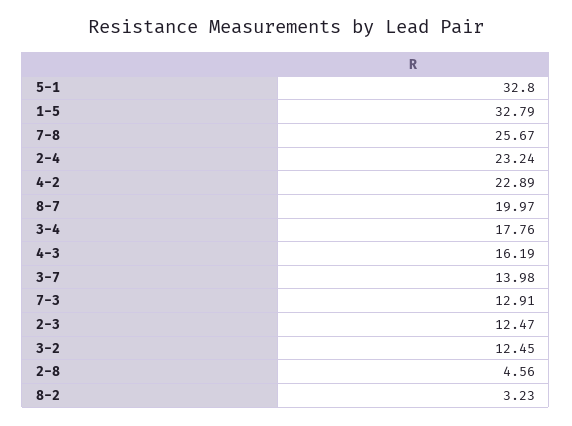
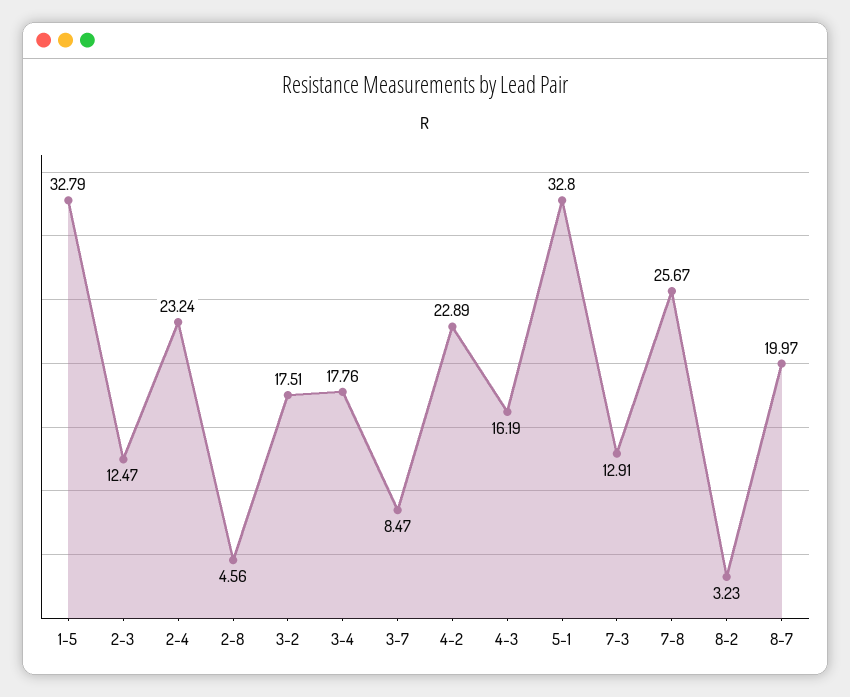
3-7: 13.98 -> 8.47
3-2: 12.45 -> 17.51

